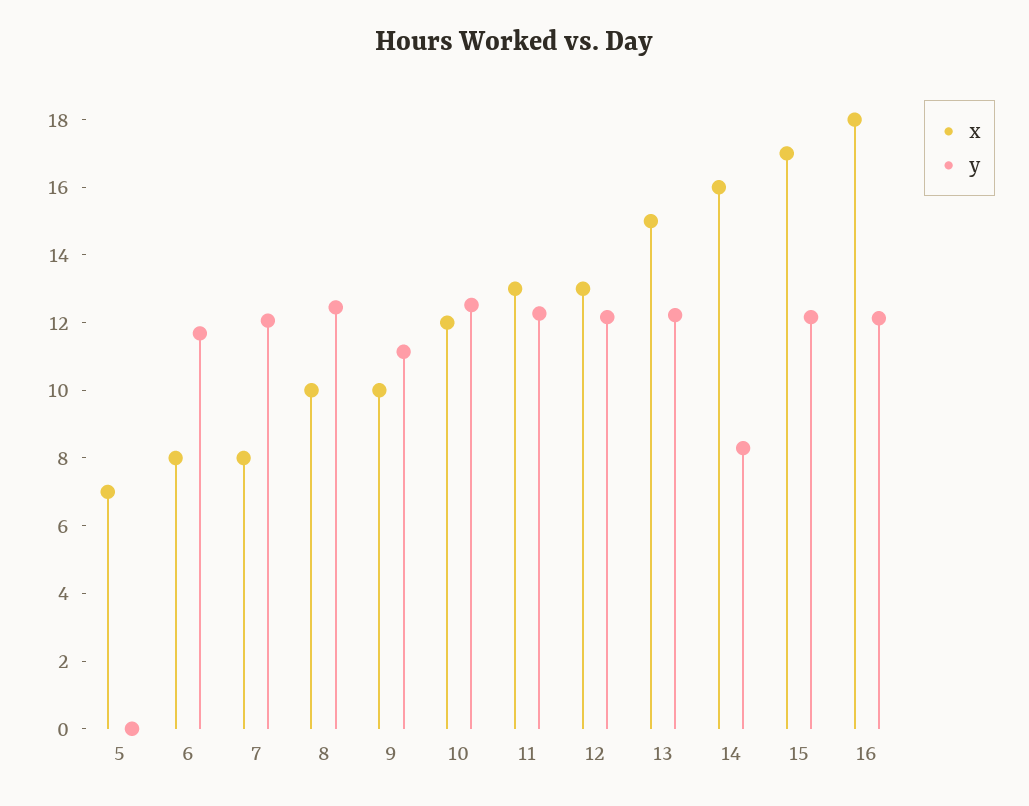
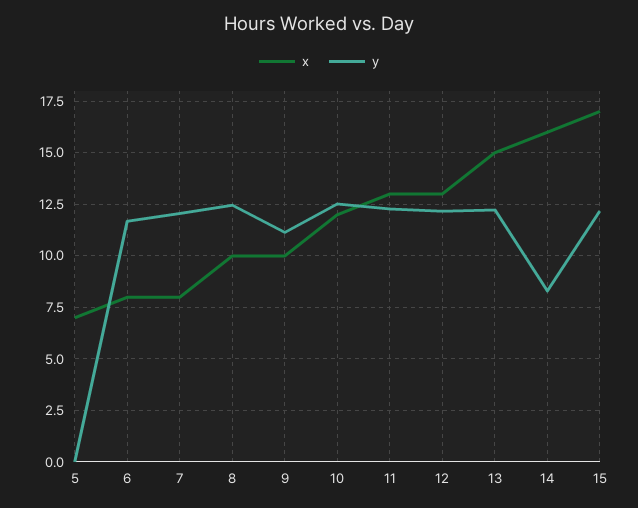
x, 16: 18 -> none
y, 16: 12 -> none

